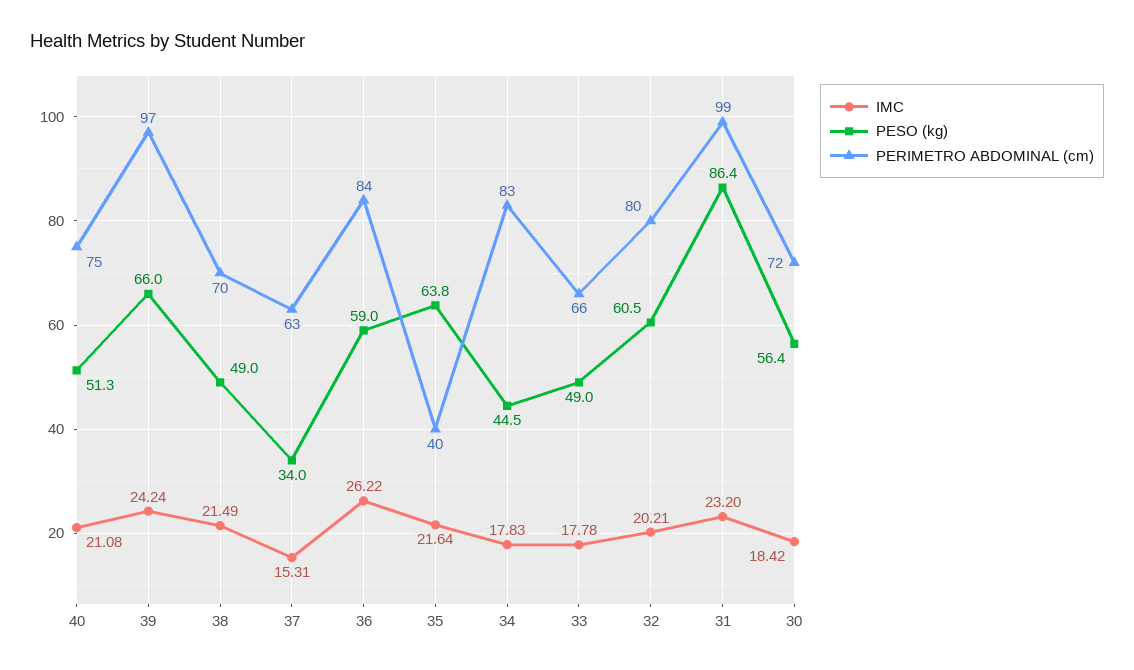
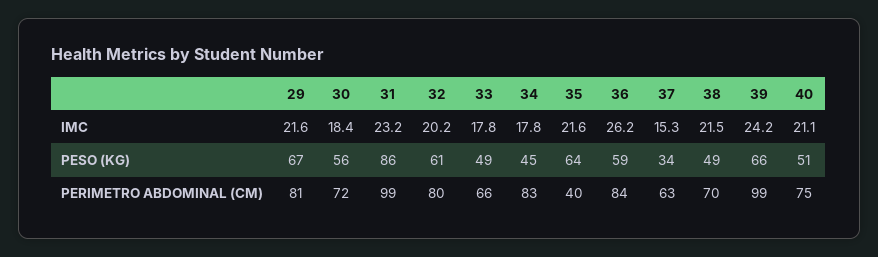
PERIMETRO ABDOMINAL (cm), 39: 97 -> 99
IMC, 29: none -> 21.6
PESO (kg), 29: none -> 67
PERIMETRO ABDOMINAL (cm), 29: none -> 81

